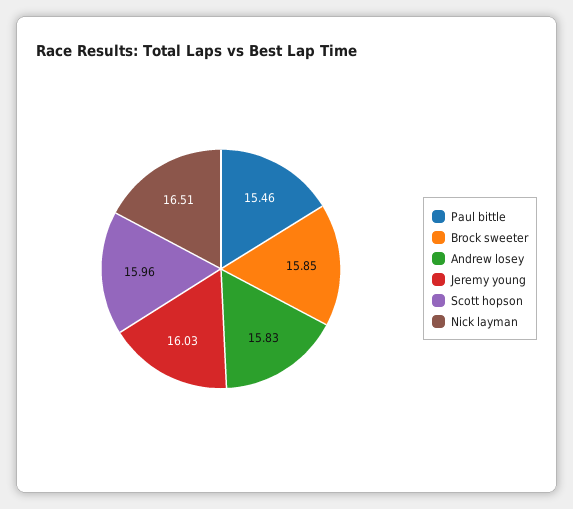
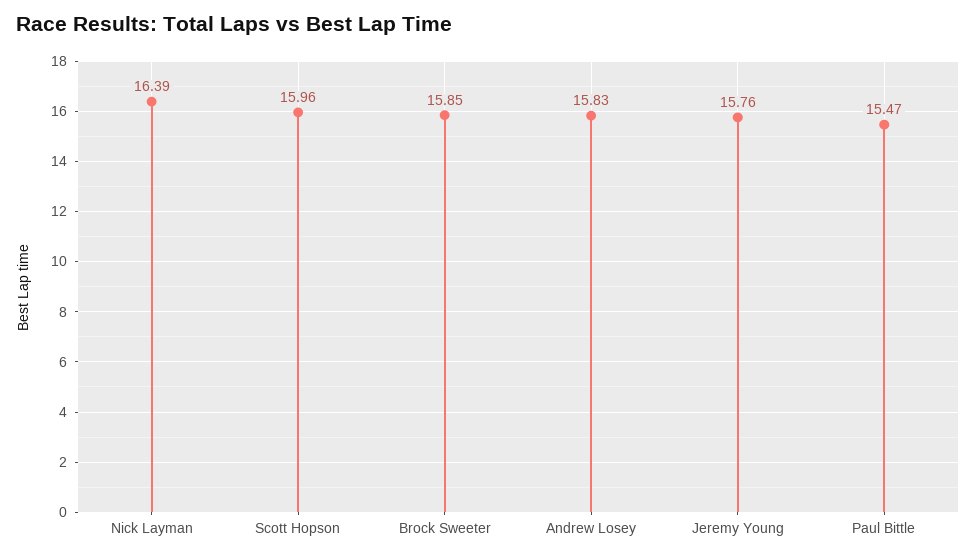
Paul bittle: 15.46 -> 15.47
Jeremy young: 16.03 -> 15.76
Nick layman: 16.51 -> 16.39

